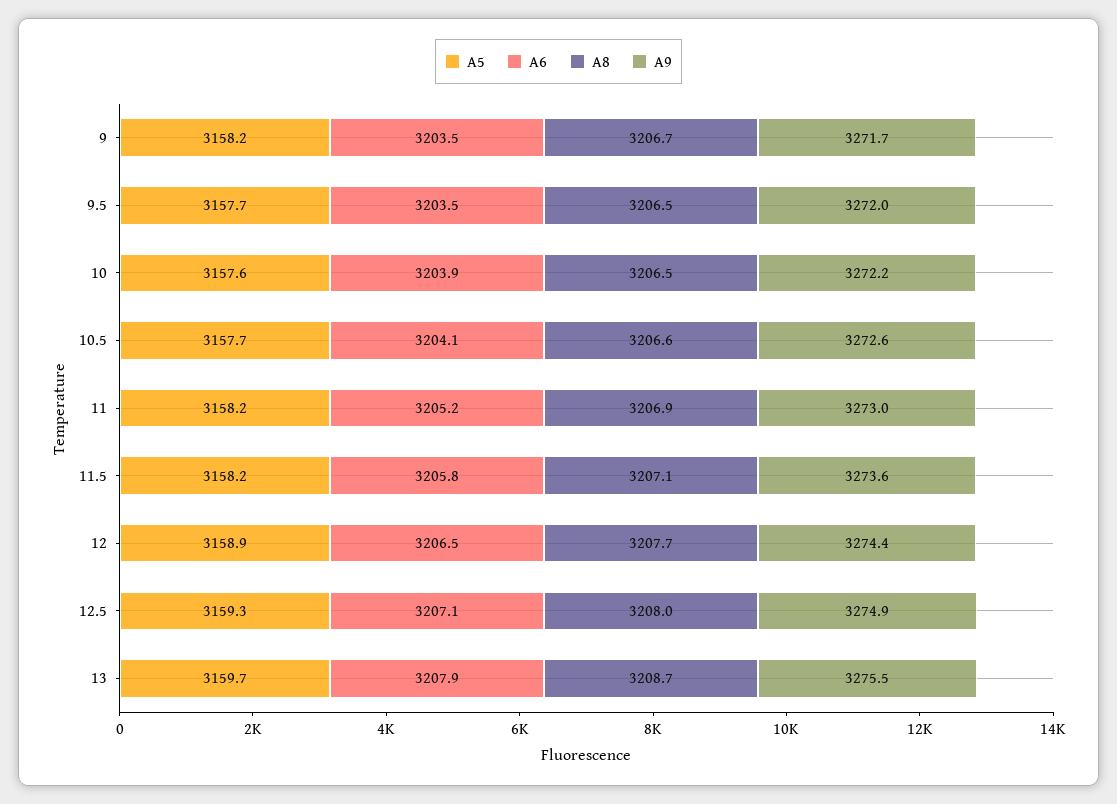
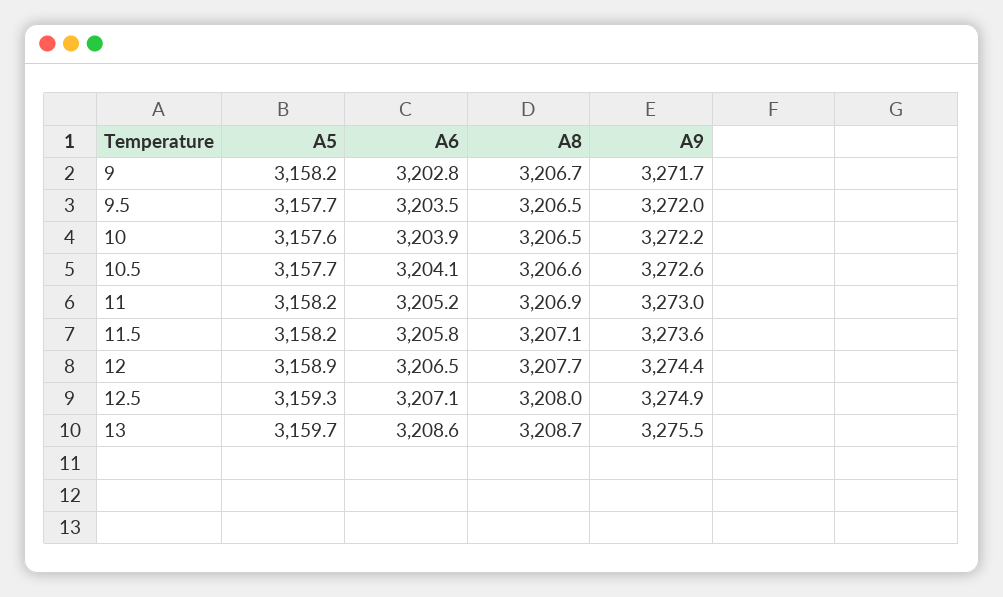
A6, 9: 3203.5 -> 3202.8
A6, 13: 3207.9 -> 3208.6

